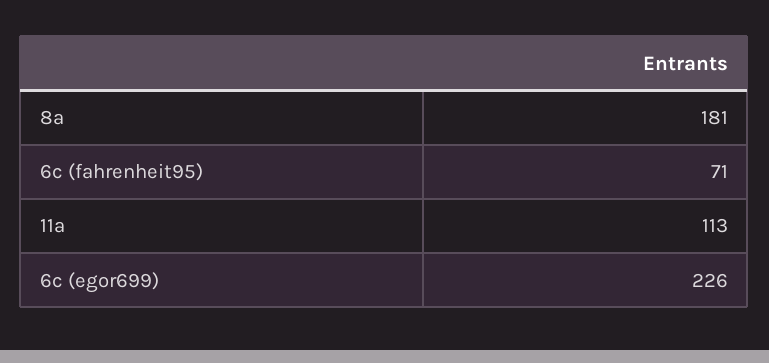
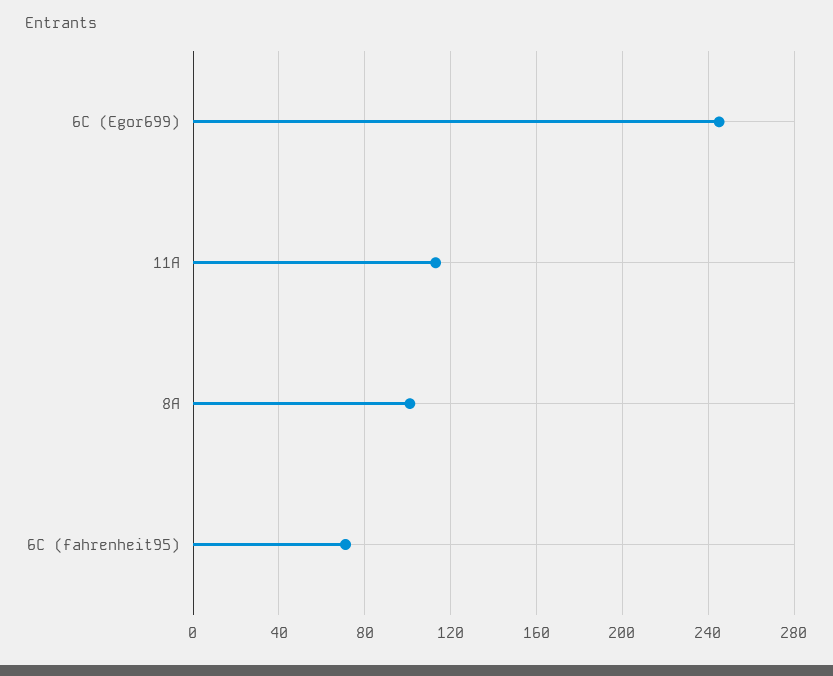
8a: 181 -> 100
6c (egor699): 226 -> 245

